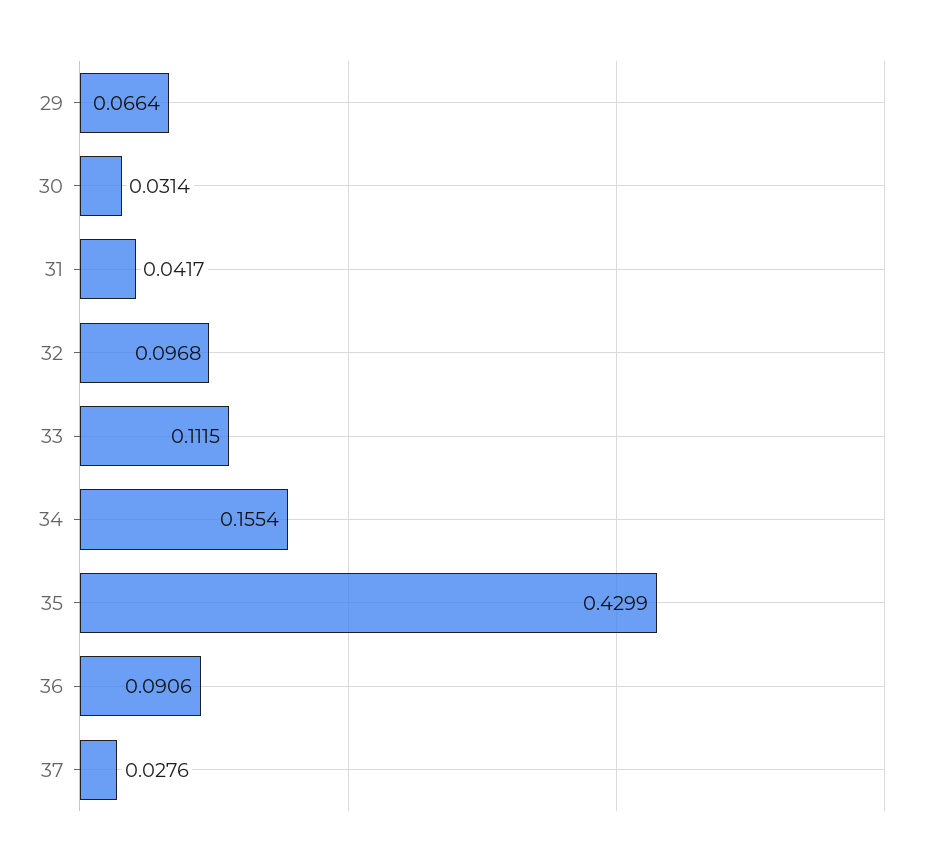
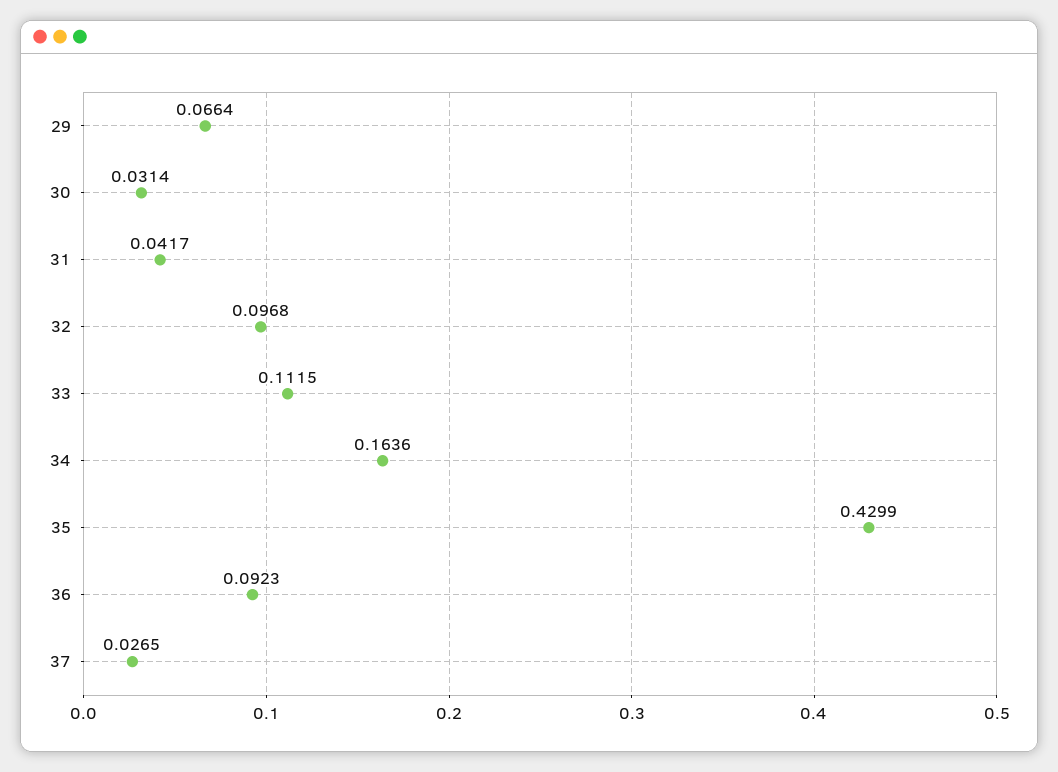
34: 0.1554 -> 0.1636
36: 0.0906 -> 0.0923
37: 0.0276 -> 0.0265

